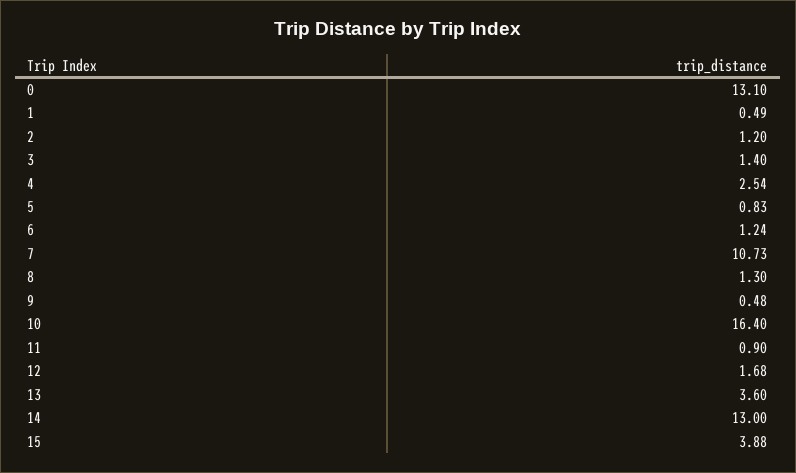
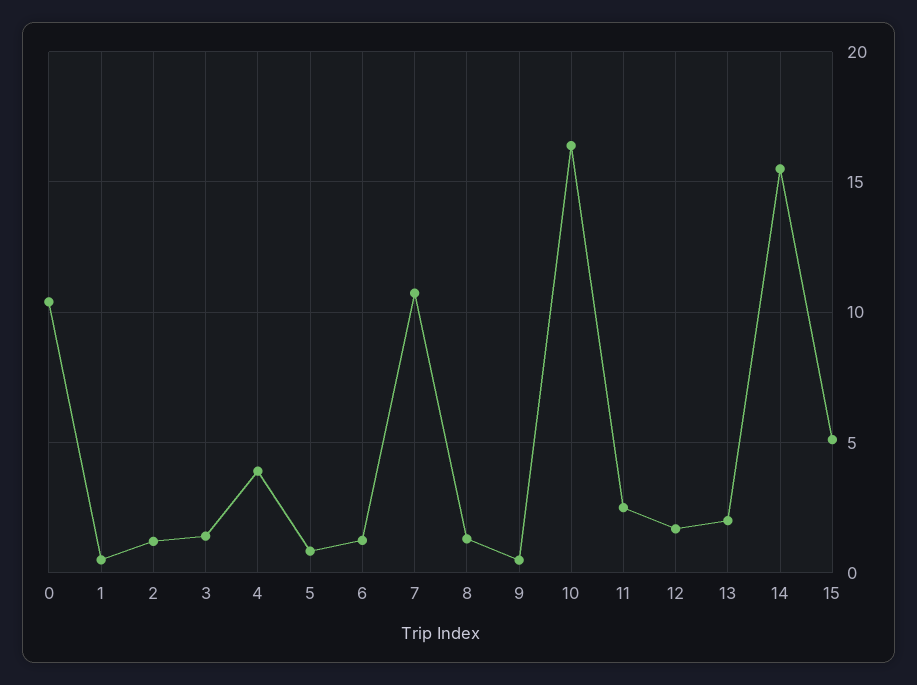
0: 13.1 -> 10.5
4: 2.54 -> 4
11: 0.9 -> 2.5
13: 3.6 -> 2
14: 13 -> 15.5
15: 3.88 -> 5

